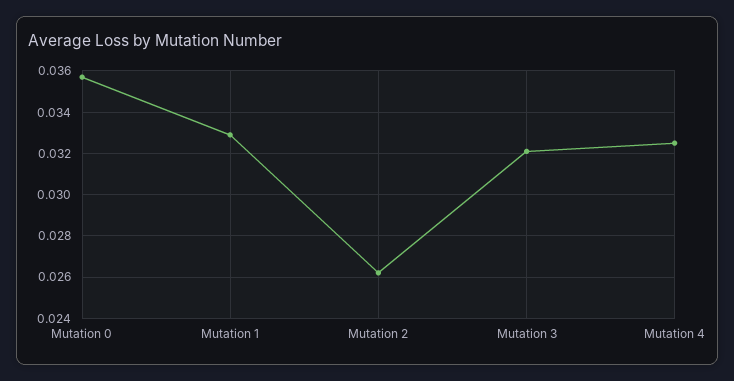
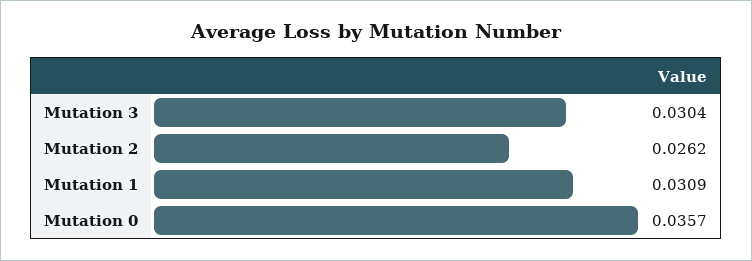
Mutation 1: 0.033 -> 0.0309
Mutation 3: 0.032 -> 0.0304
Mutation 4: 0.0325 -> none

